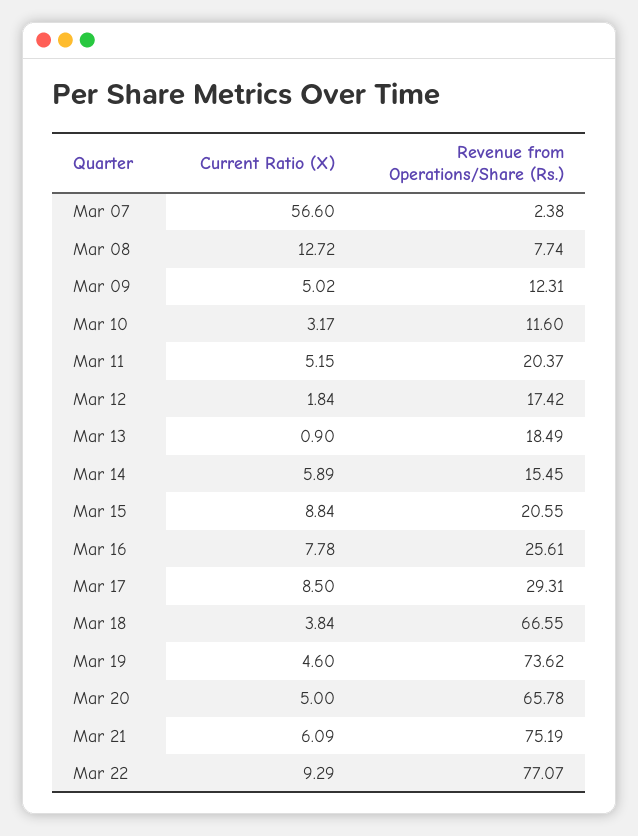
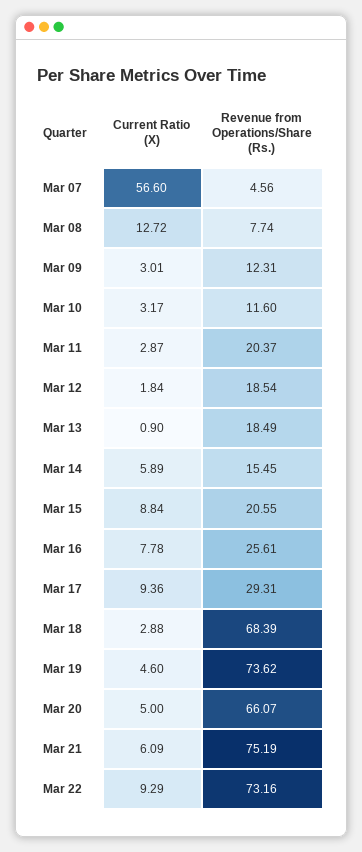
Revenue from Operations/Share (Rs.), Mar 07: 2.38 -> 4.56
Current Ratio (X), Mar 09: 5.02 -> 3.01
Current Ratio (X), Mar 11: 5.15 -> 2.87
Revenue from Operations/Share (Rs.), Mar 12: 17.42 -> 18.54
Current Ratio (X), Mar 17: 8.5 -> 9.36
Current Ratio (X), Mar 18: 3.84 -> 2.88
Revenue from Operations/Share (Rs.), Mar 18: 66.55 -> 68.39
Revenue from Operations/Share (Rs.), Mar 20: 65.78 -> 66.07
Revenue from Operations/Share (Rs.), Mar 22: 77.07 -> 73.16

